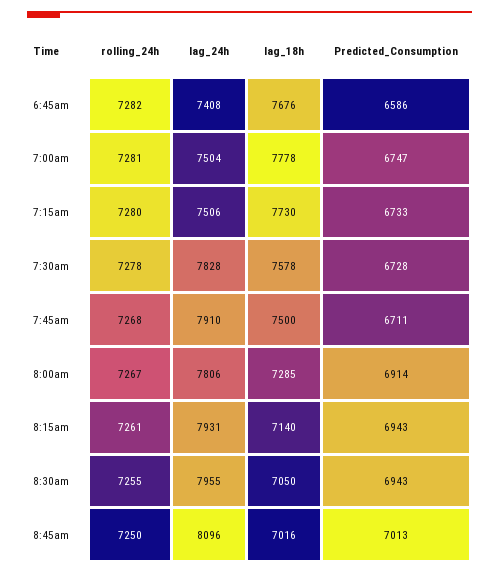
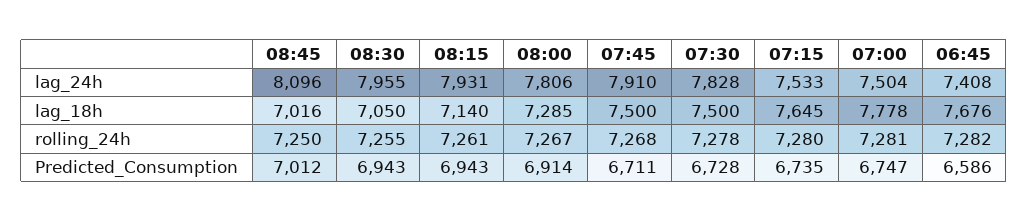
lag_24h, 7:15am: 7506 -> 7533
lag_18h, 7:15am: 7730 -> 7645
Predicted_Consumption, 7:15am: 6733 -> 6735
lag_18h, 7:30am: 7578 -> 7500
Predicted_Consumption, 8:45am: 7013 -> 7012

